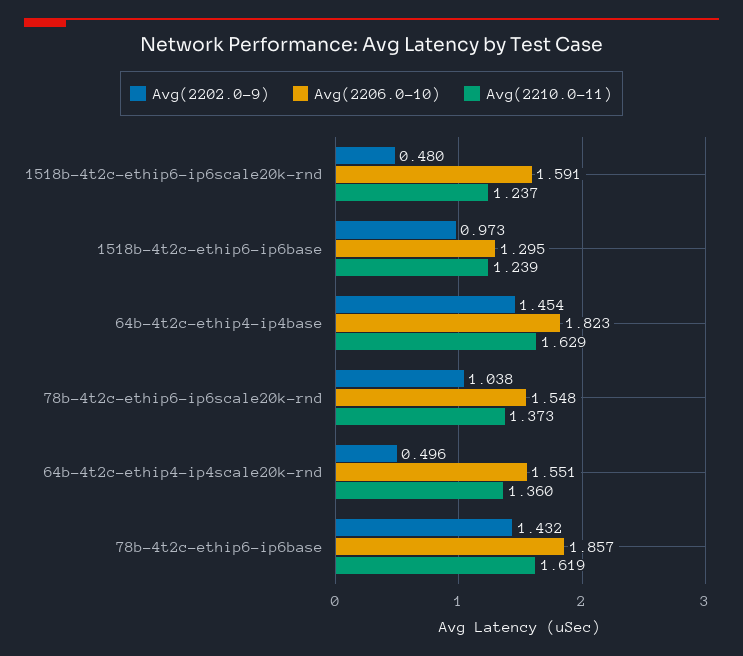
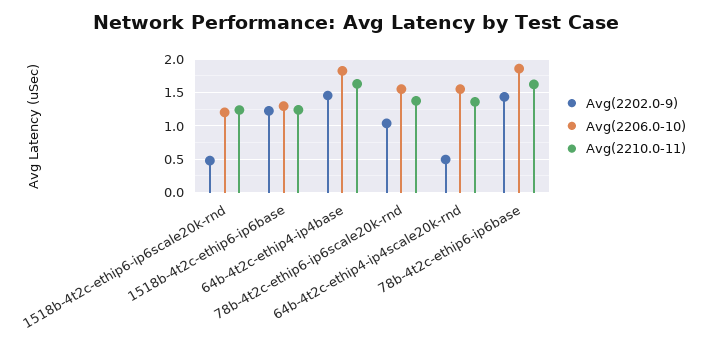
Avg(2206.0-10), 1518b-4t2c-ethip6-ip6scale20k-rnd: 1.591 -> 1.2
Avg(2202.0-9), 1518b-4t2c-ethip6-ip6base: 0.973 -> 1.2

